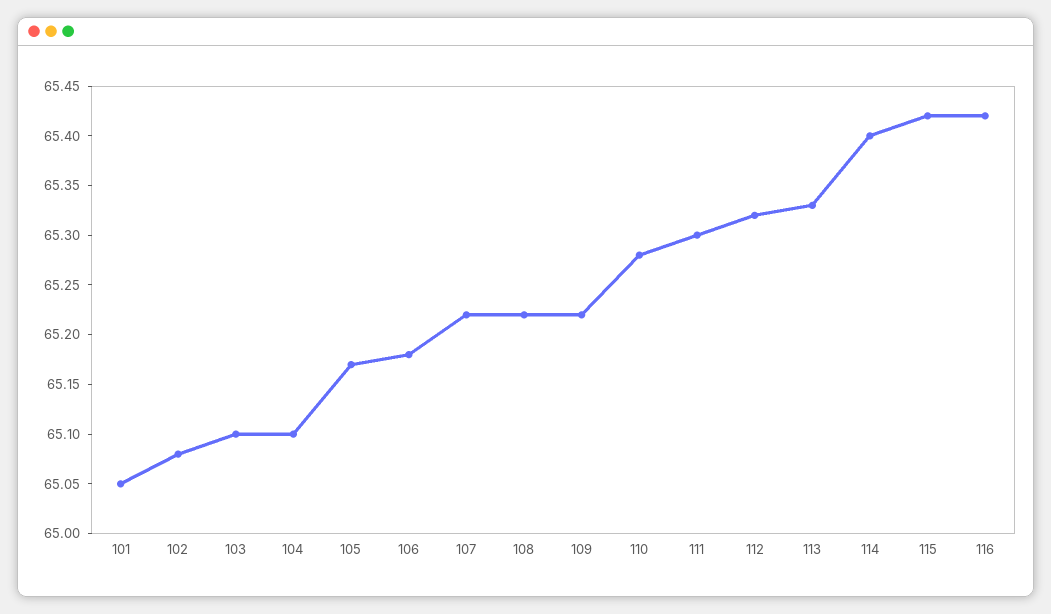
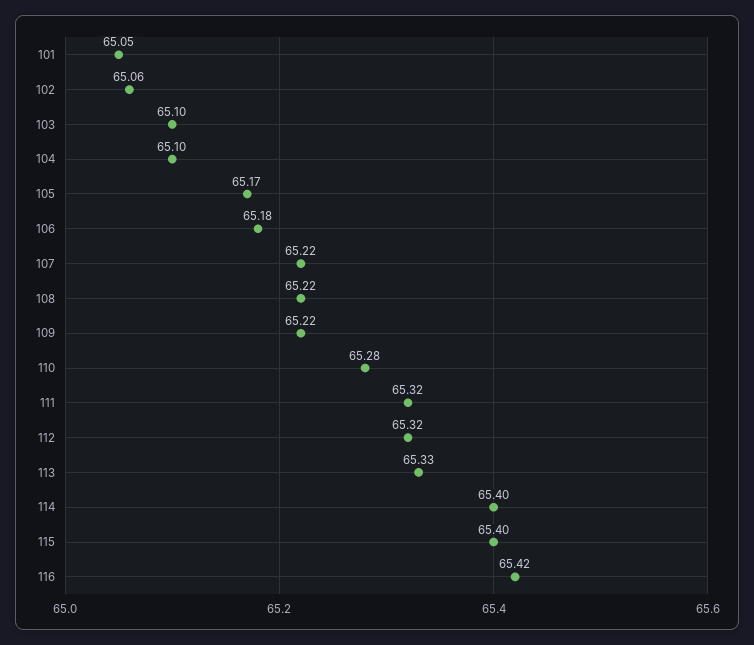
102: 65.08 -> 65.06
111: 65.3 -> 65.32
115: 65.42 -> 65.4

